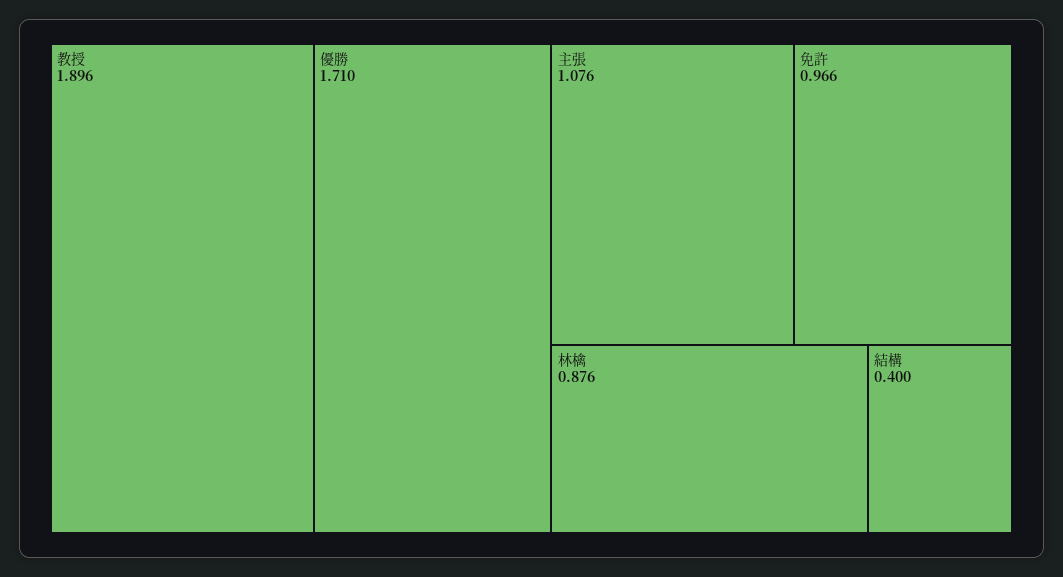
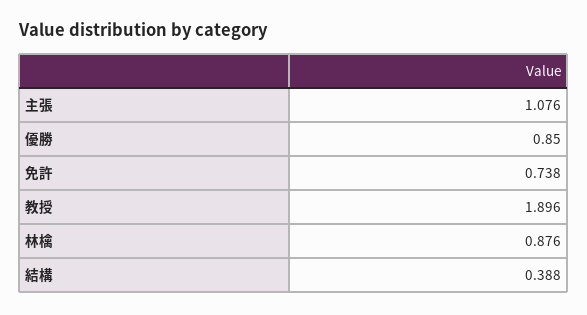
優勝: 1.71 -> 0.85
免許: 0.966 -> 0.738
結構: 0.4 -> 0.388

